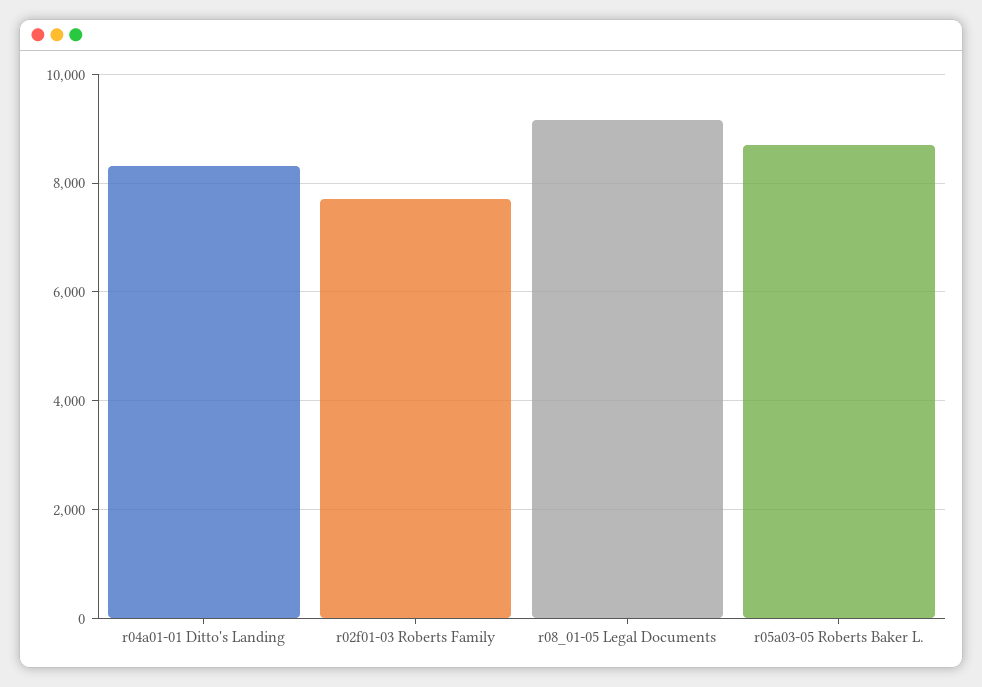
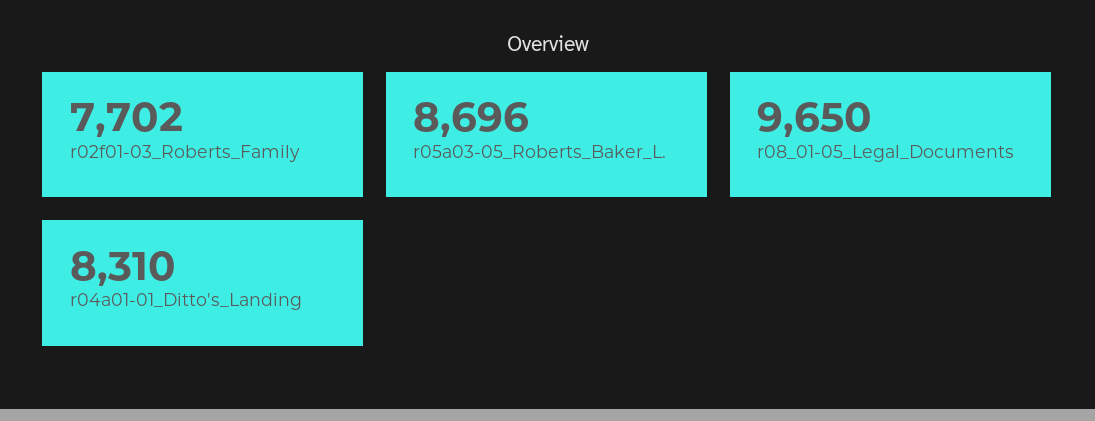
r08_01-05 Legal Documents: 9200 -> 9650

